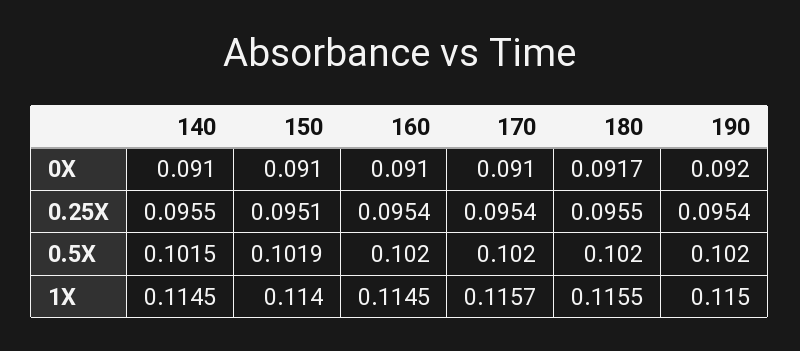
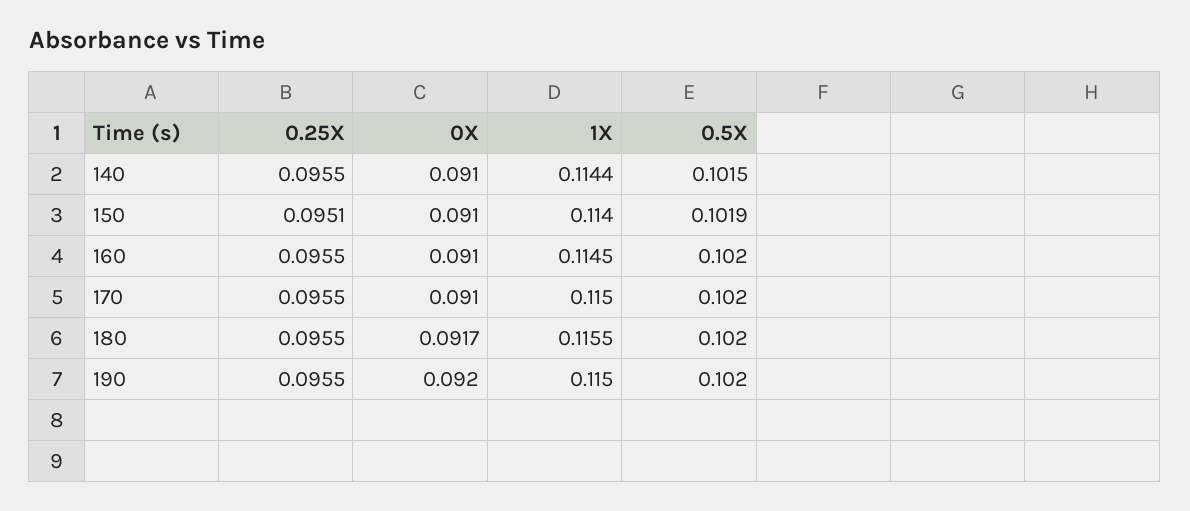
160, 0.25X: 0.0954 -> 0.0955
170, 0.25X: 0.0954 -> 0.0955
190, 0.25X: 0.0954 -> 0.0955
140, 1X: 0.1145 -> 0.1144
170, 1X: 0.1157 -> 0.115

